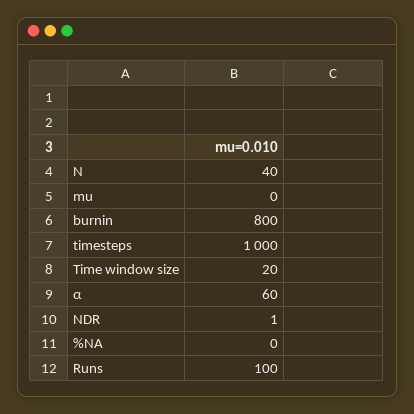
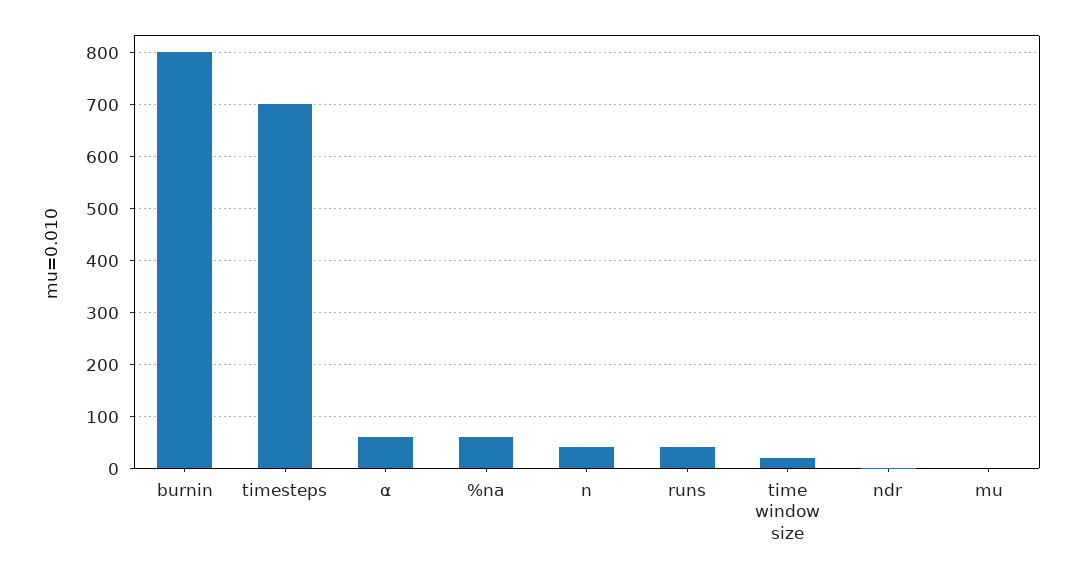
timesteps: 1000 -> 700
%NA: 0 -> 60
Runs: 100 -> 40

